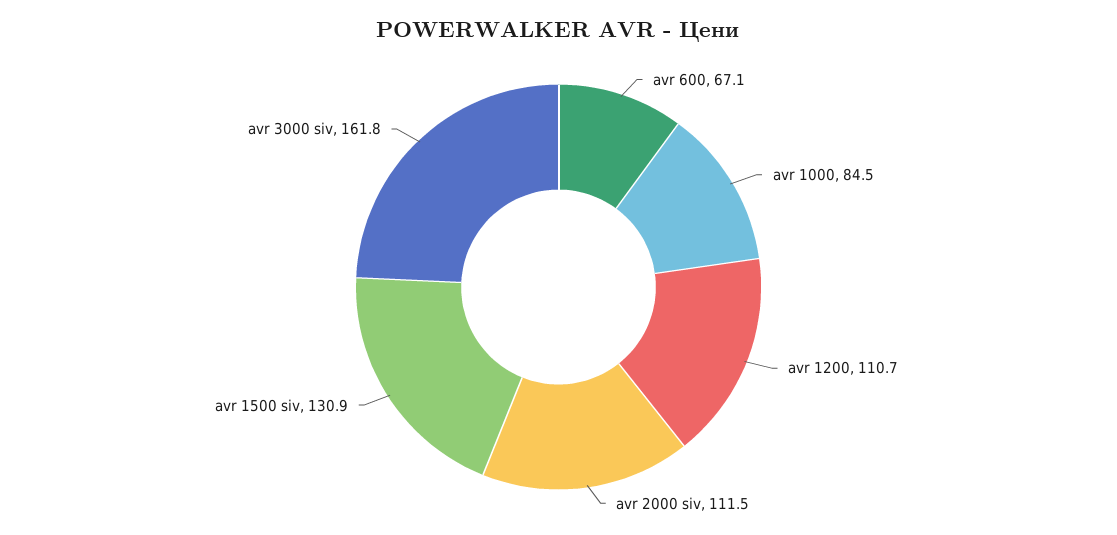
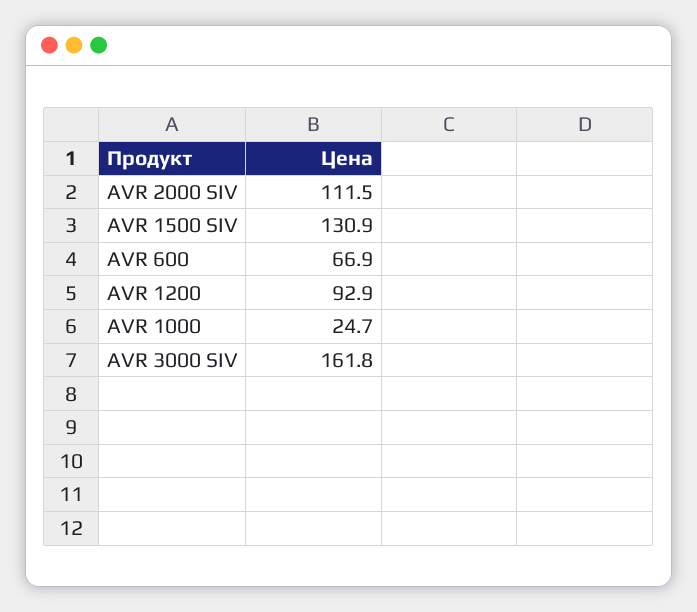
avr 600: 67.1 -> 66.9
avr 1000: 84.5 -> 24.7
avr 1200: 110.7 -> 92.9

